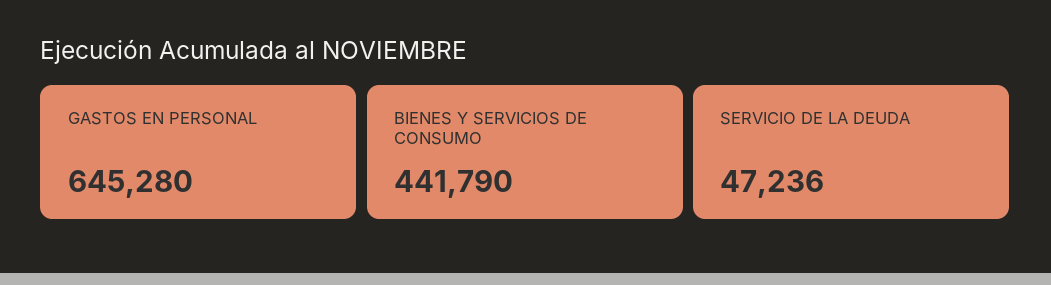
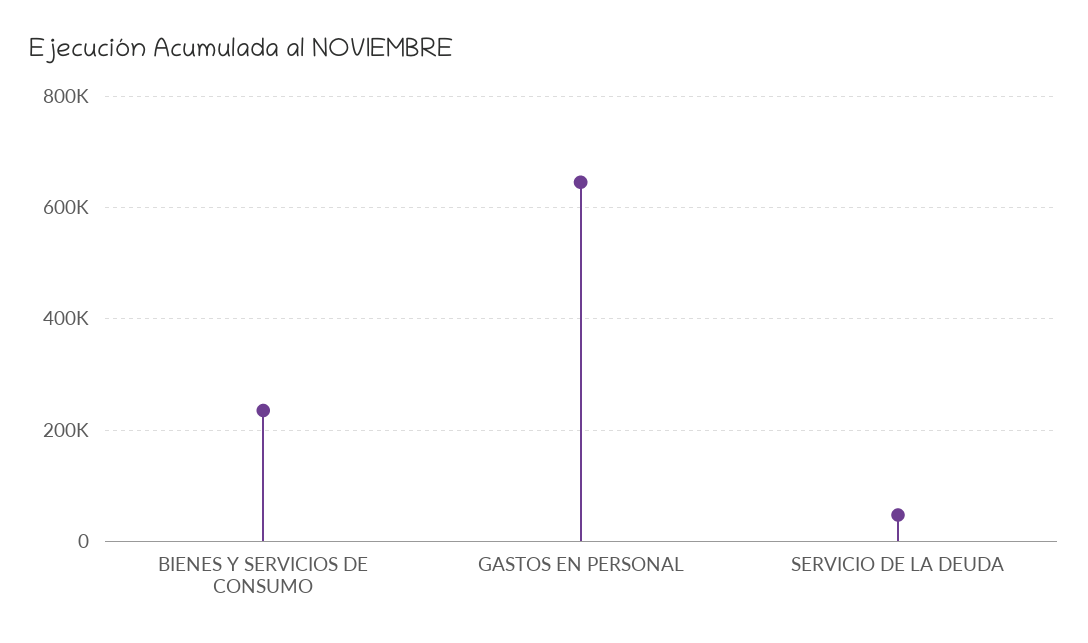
BIENES Y SERVICIOS DE CONSUMO: 441790 -> 240000

